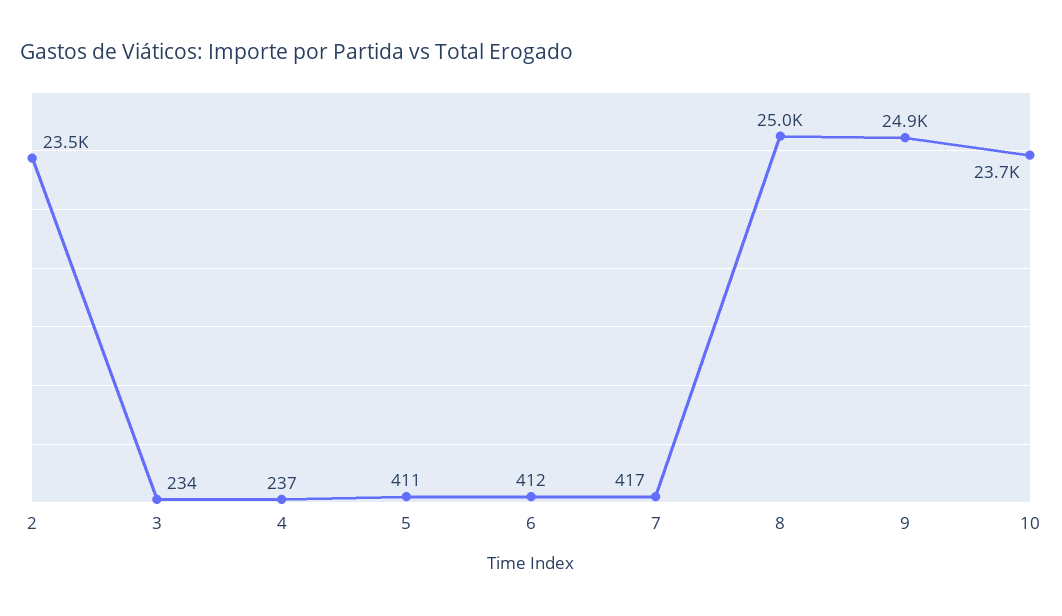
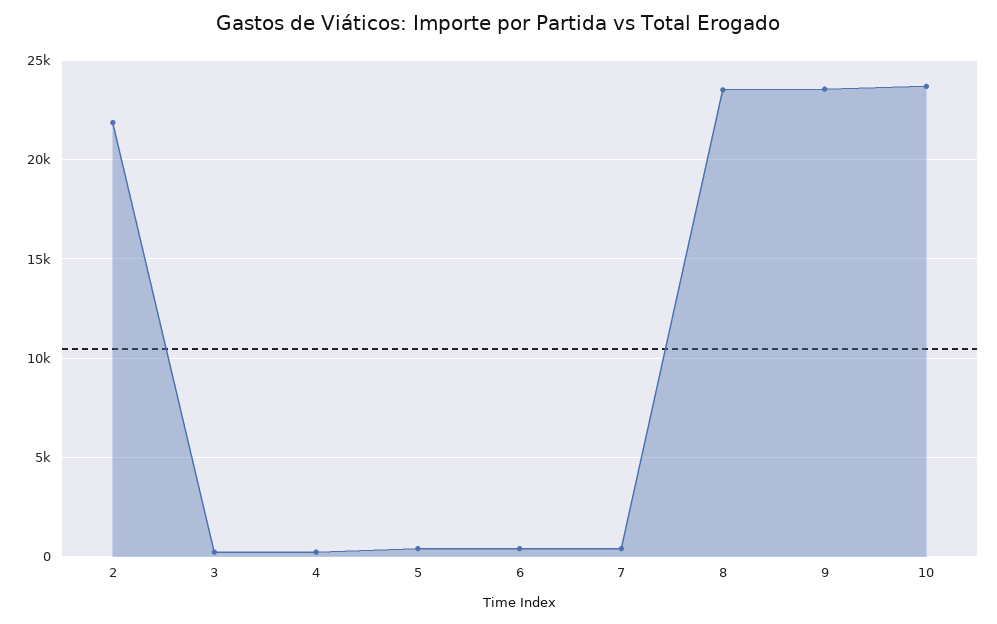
2: 23500 -> 22000
8: 25000 -> 23500
9: 24900 -> 23500

